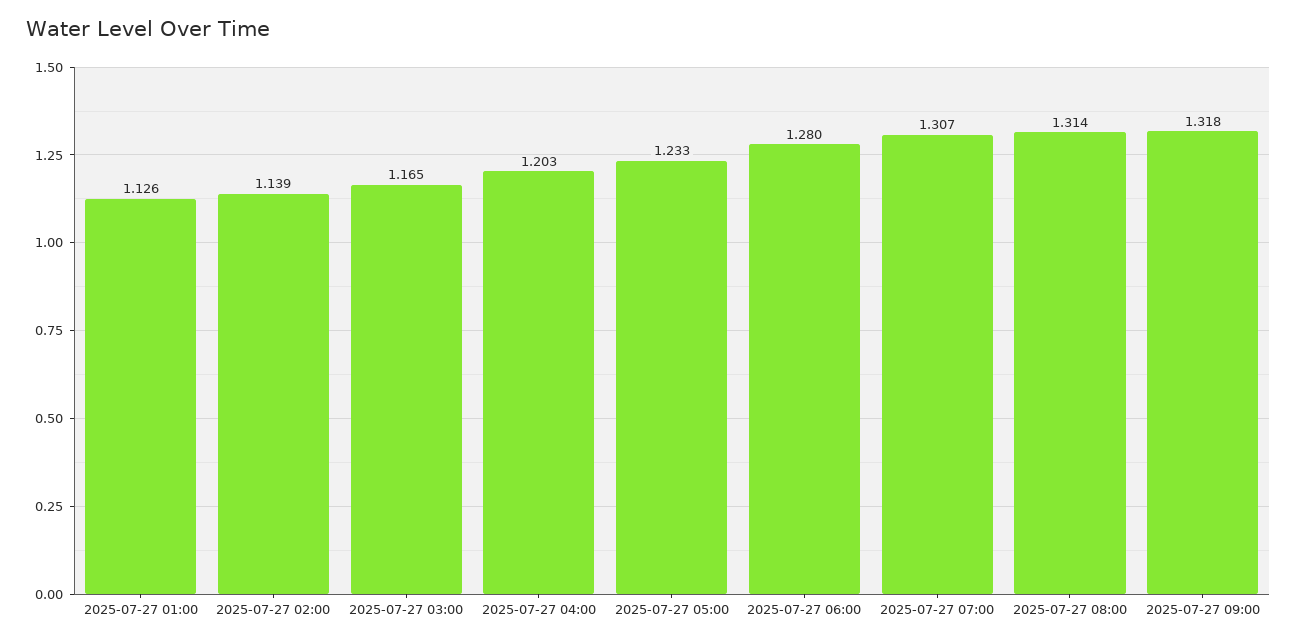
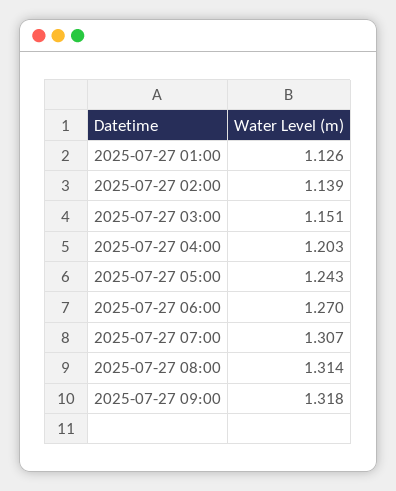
2025-07-27 03:00: 1.165 -> 1.151
2025-07-27 05:00: 1.233 -> 1.243
2025-07-27 06:00: 1.28 -> 1.27

